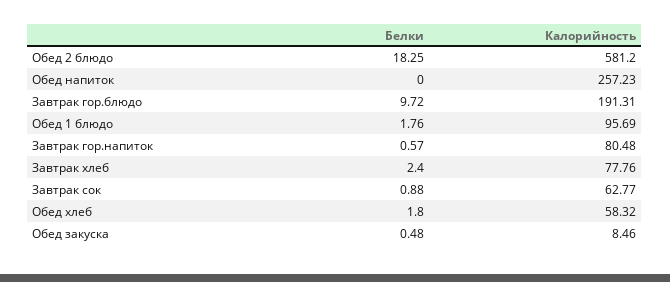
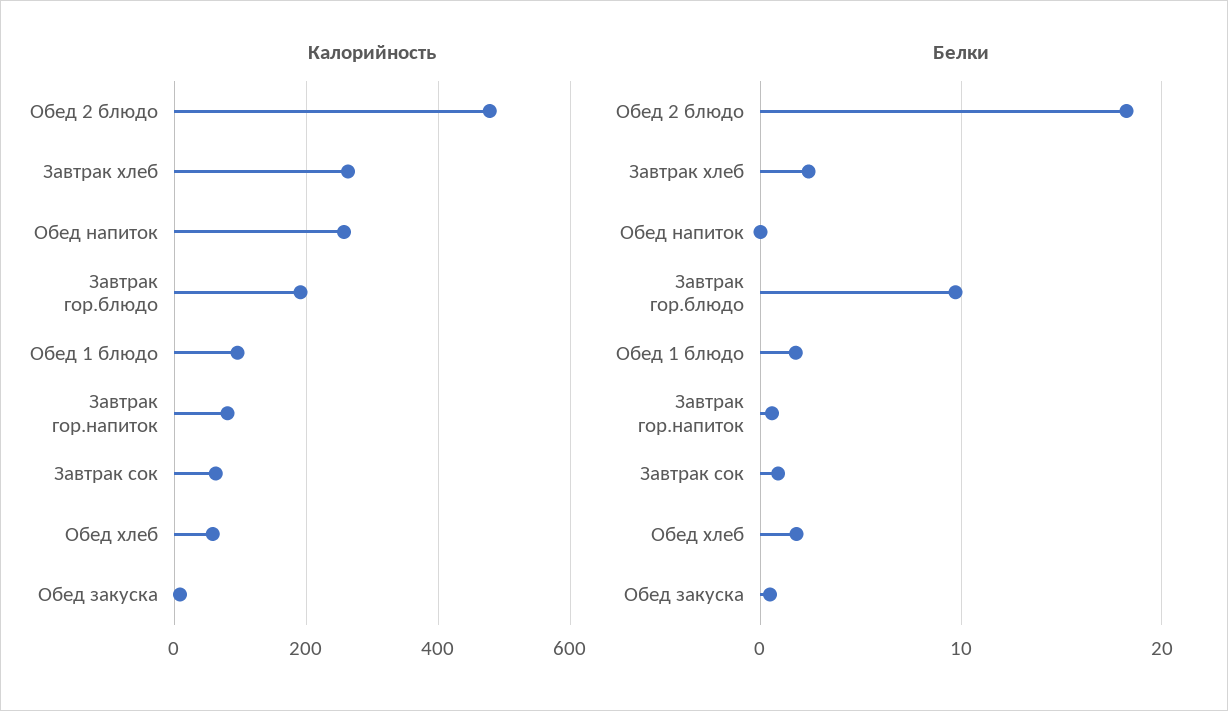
Калорийность, Обед 2 блюдо: 581.2 -> 480
Калорийность, Завтрак хлеб: 77.76 -> 260

